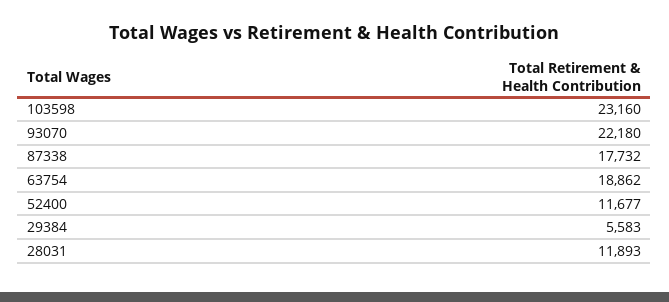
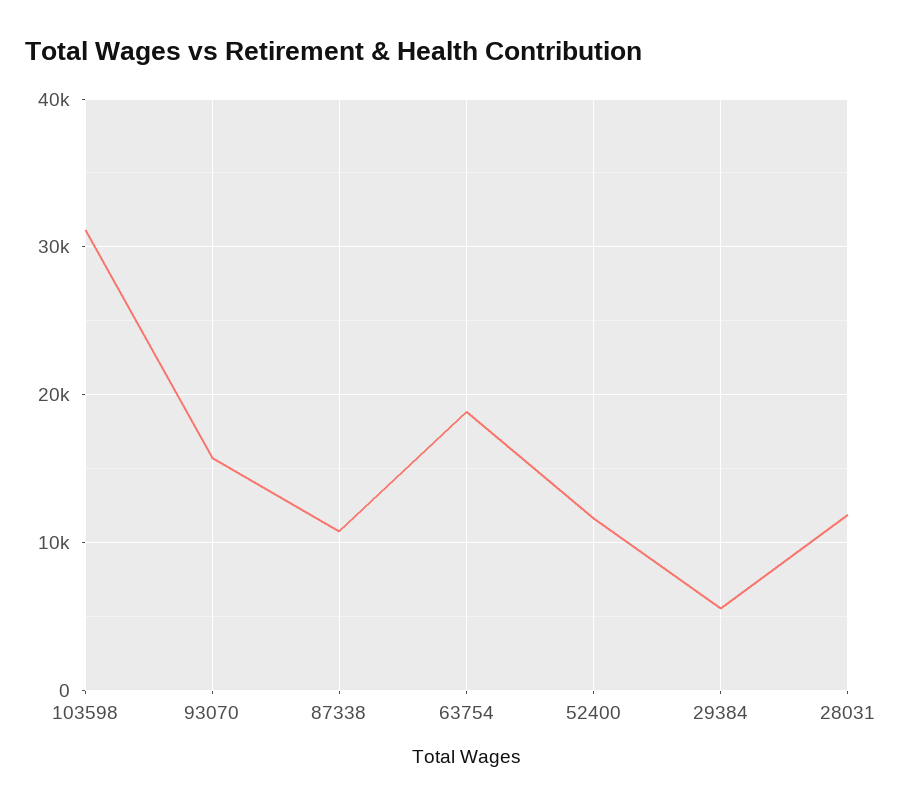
103598: 23160 -> 31000
93070: 22180 -> 16000
87338: 17732 -> 11000

